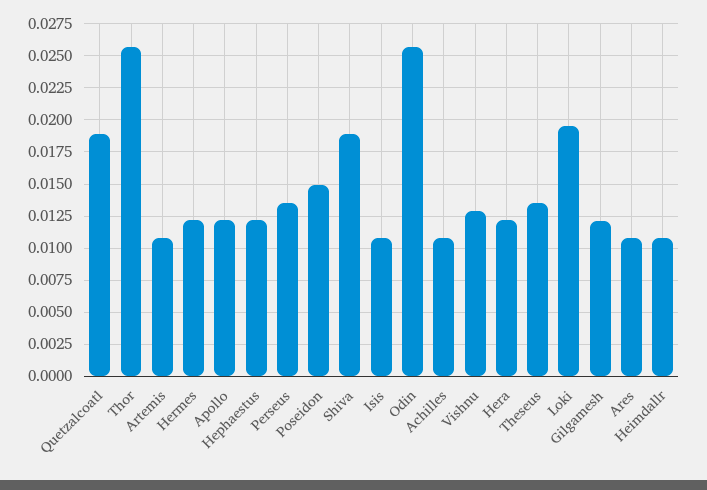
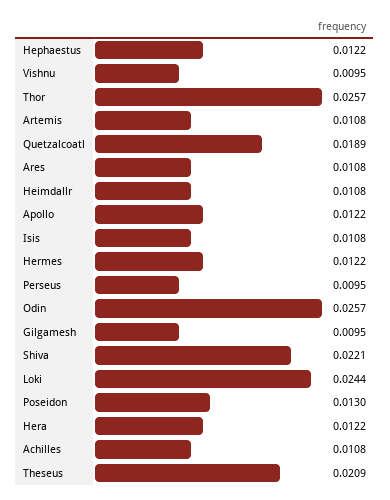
Perseus: 0.0135 -> 0.0095
Poseidon: 0.015 -> 0.013
Shiva: 0.019 -> 0.0221
Vishnu: 0.013 -> 0.0095
Theseus: 0.0135 -> 0.0209
Loki: 0.0195 -> 0.0244
Gilgamesh: 0.012 -> 0.0095

